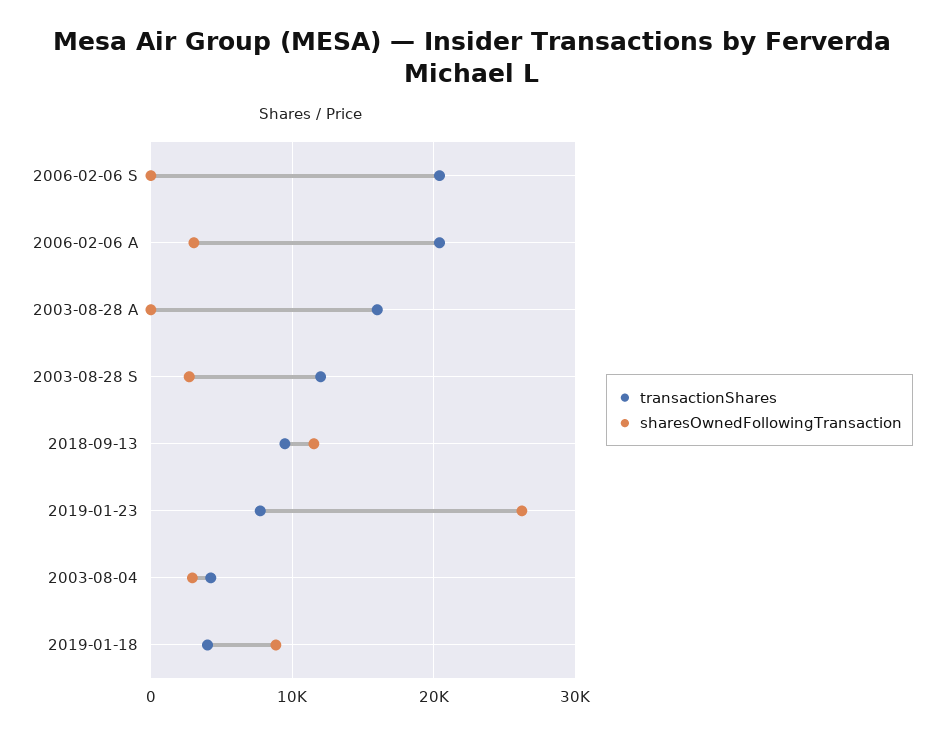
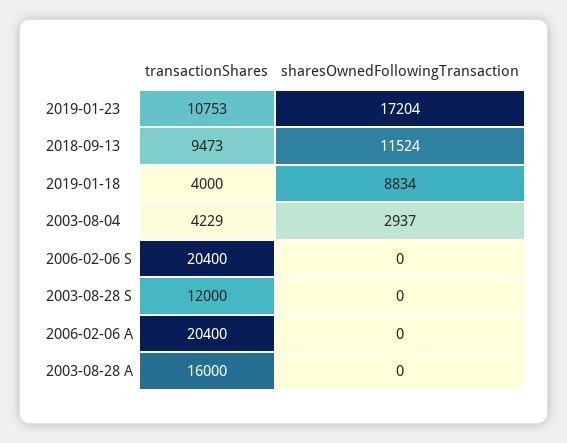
sharesOwnedFollowingTransaction, 2006-02-06 A: 3000 -> 0
sharesOwnedFollowingTransaction, 2003-08-28 S: 3000 -> 0
transactionShares, 2019-01-23: 8000 -> 10753
sharesOwnedFollowingTransaction, 2019-01-23: 26000 -> 17204

